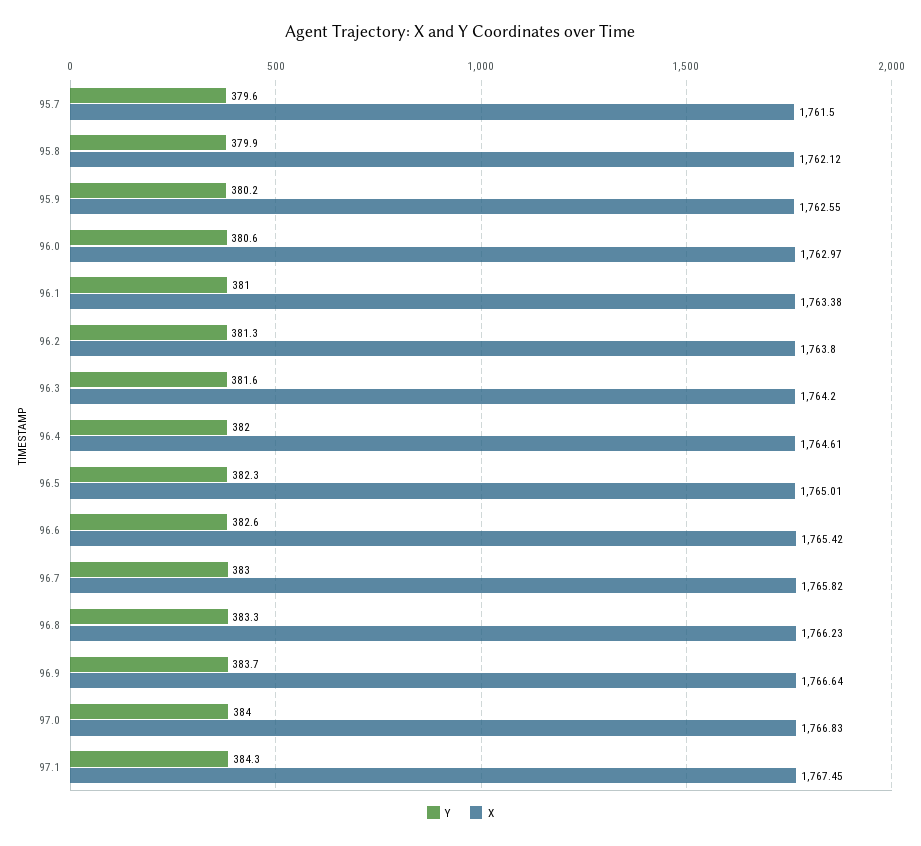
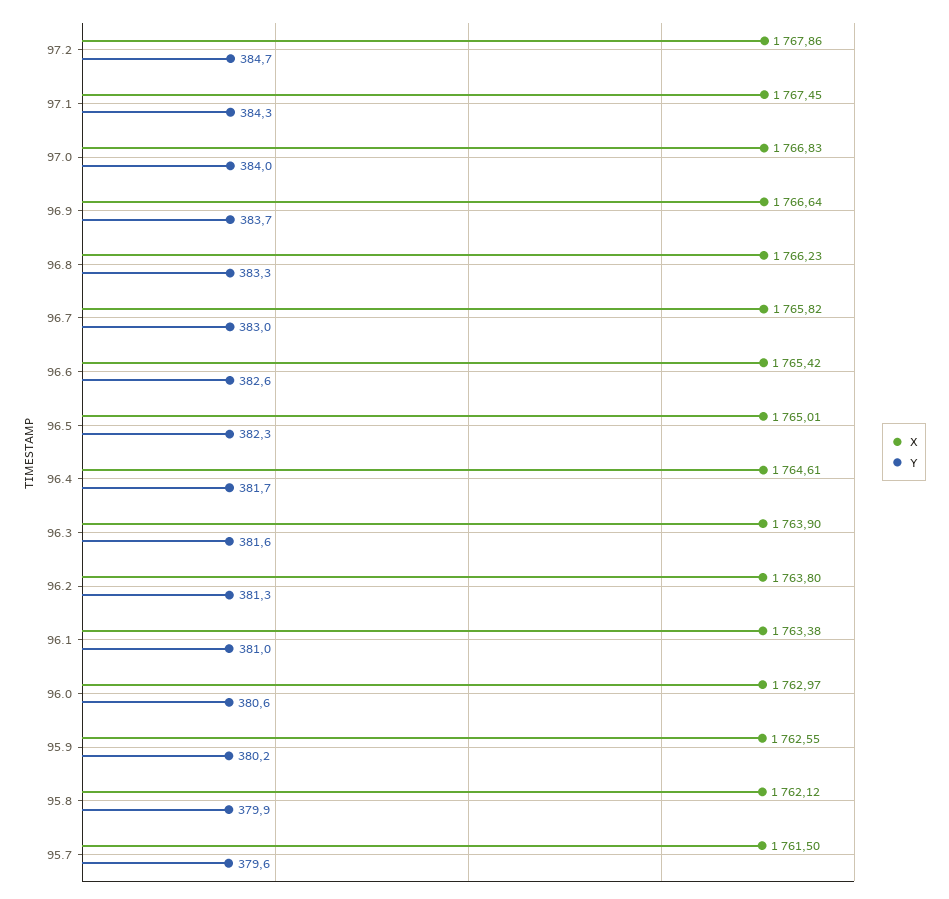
X, 96.3: 1764.2 -> 1763.9
Y, 96.4: 382 -> 381.7
X, 97.2: none -> 1767.86
Y, 97.2: none -> 384.7

